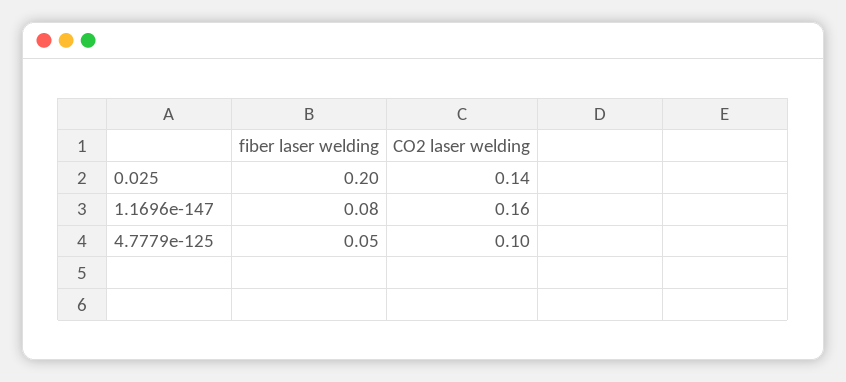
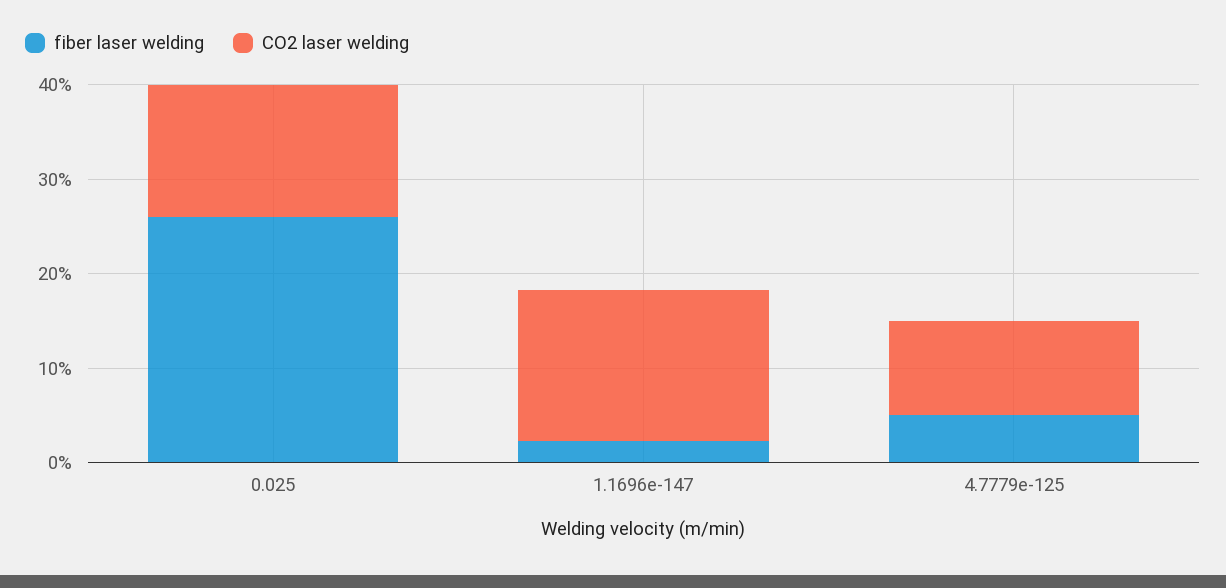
fiber laser welding, 0.025: 0.2 -> 0.26
fiber laser welding, 1.1696e-147: 0.08 -> 0.02

